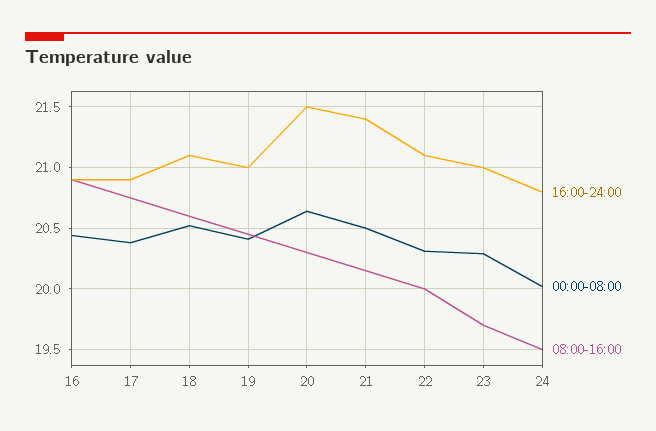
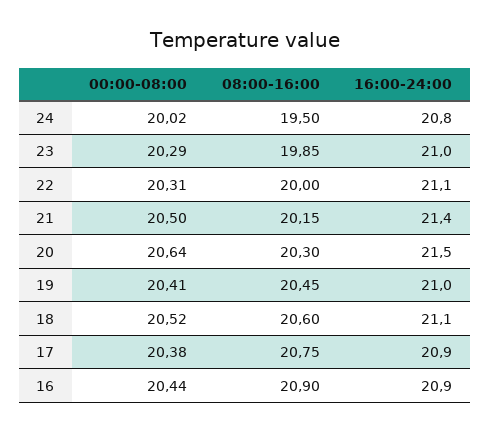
08:00-16:00, 23: 19.7 -> 19.85

